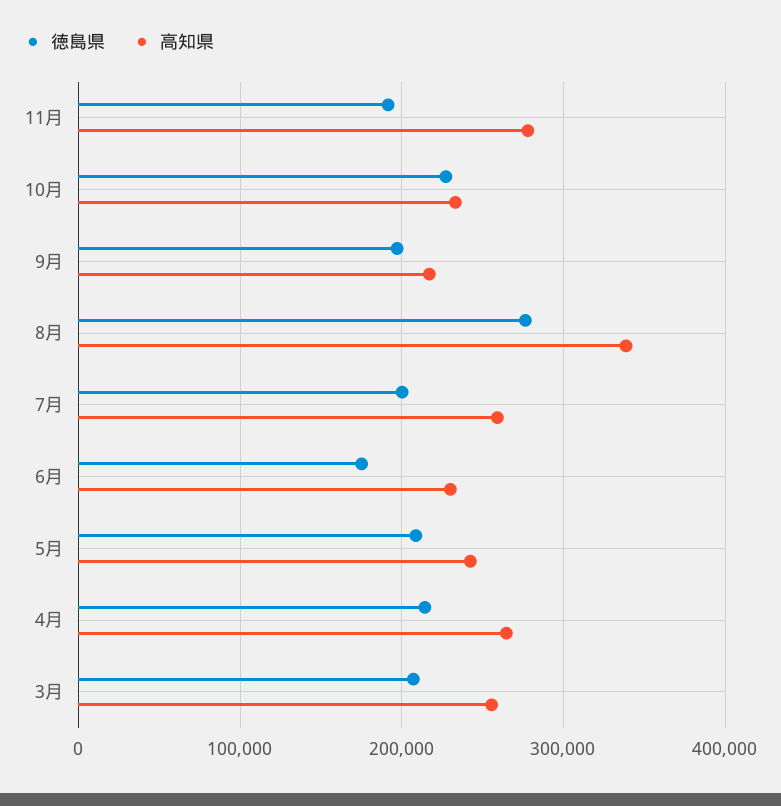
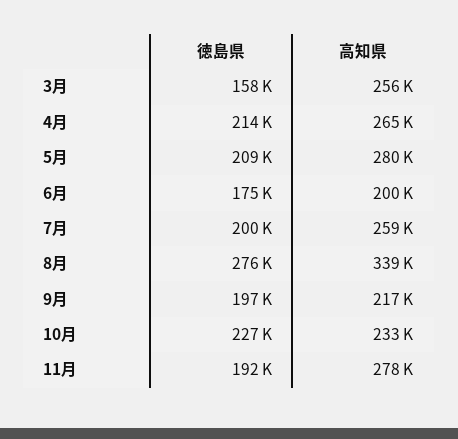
高知県, 6月: 230000 -> 200000
高知県, 5月: 240000 -> 280000
徳島県, 3月: 210000 -> 158000

